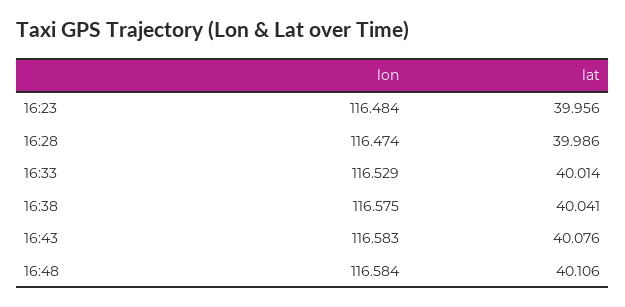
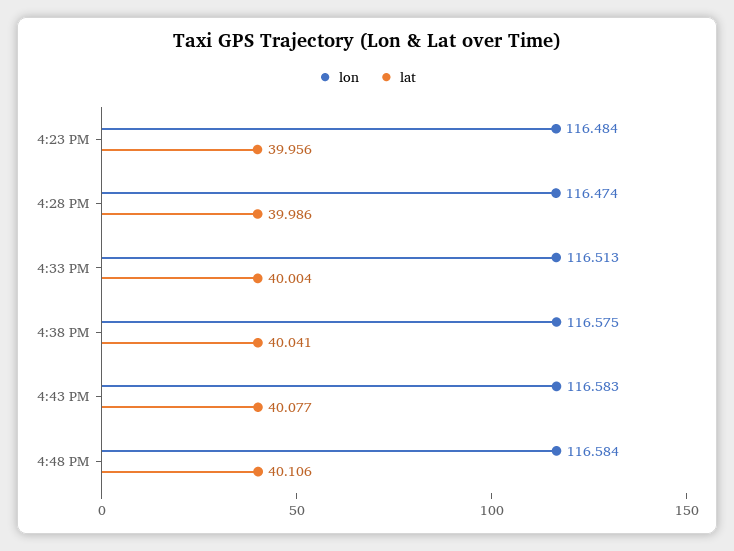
lon, 16:33: 116.529 -> 116.513
lat, 16:33: 40.014 -> 40.004
lat, 16:43: 40.076 -> 40.077

